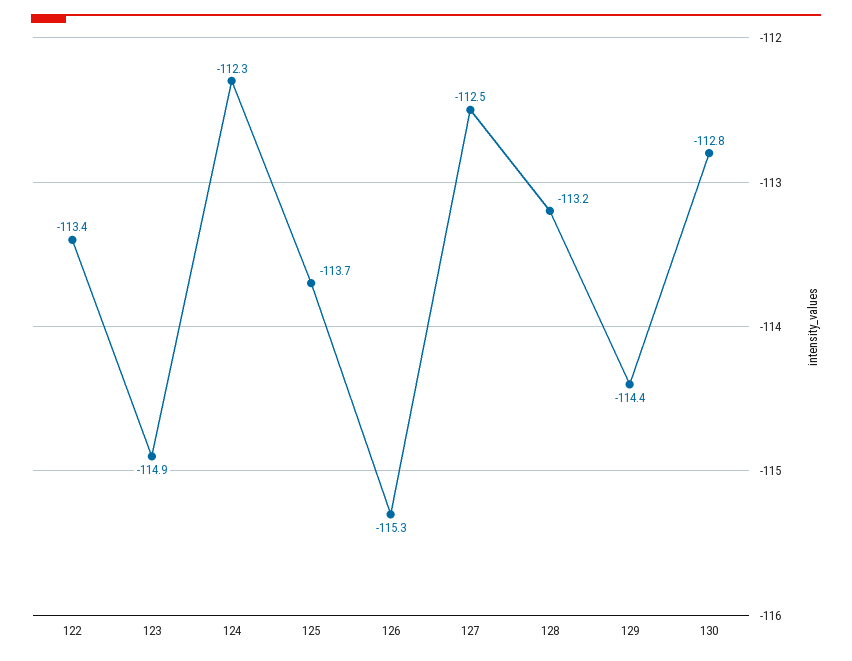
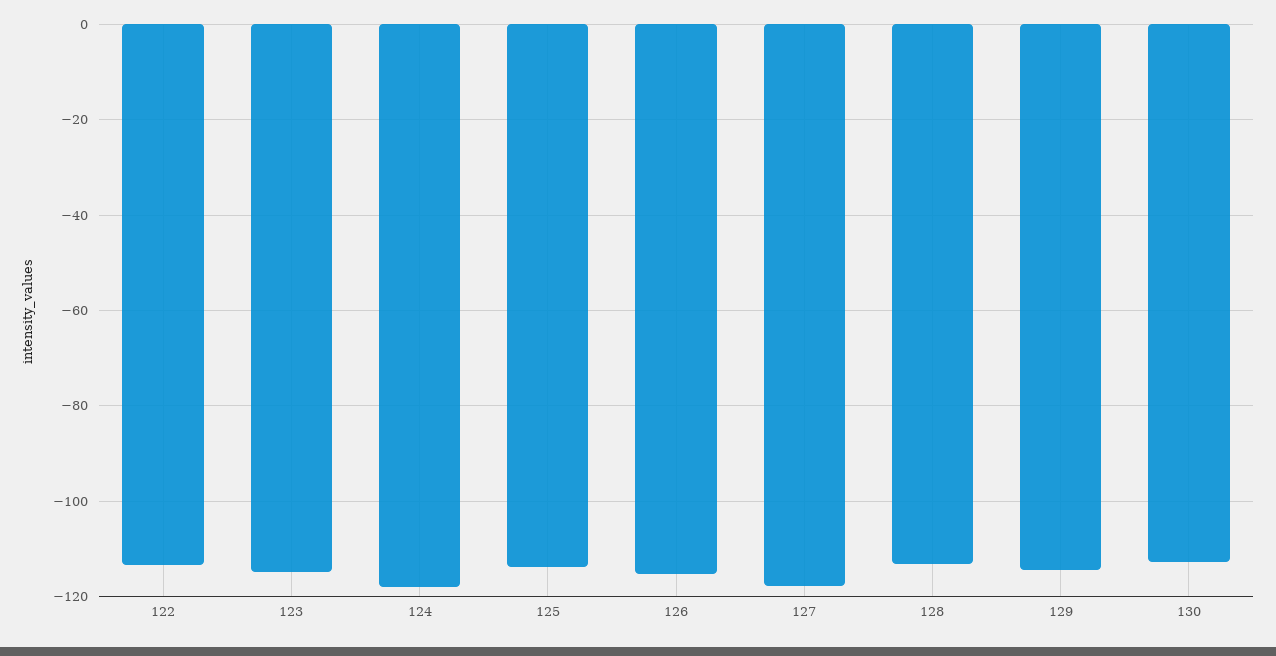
124: -112.3 -> -118
127: -112.5 -> -118

